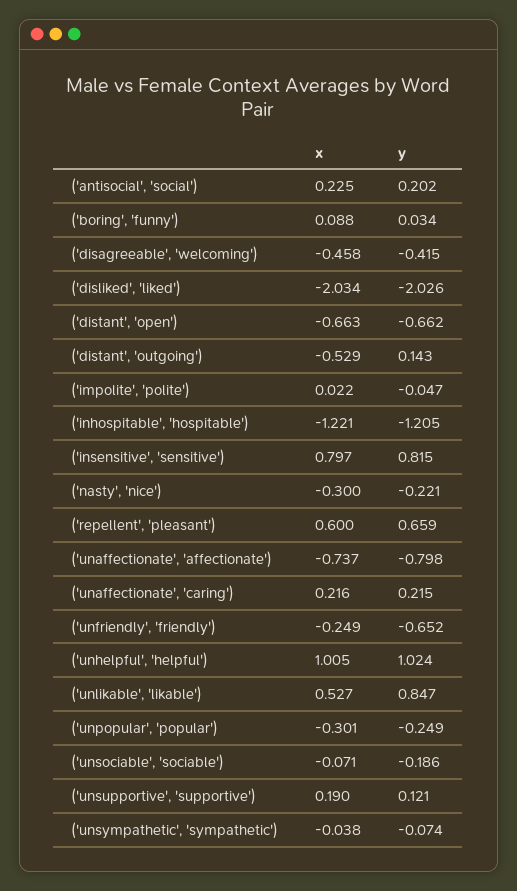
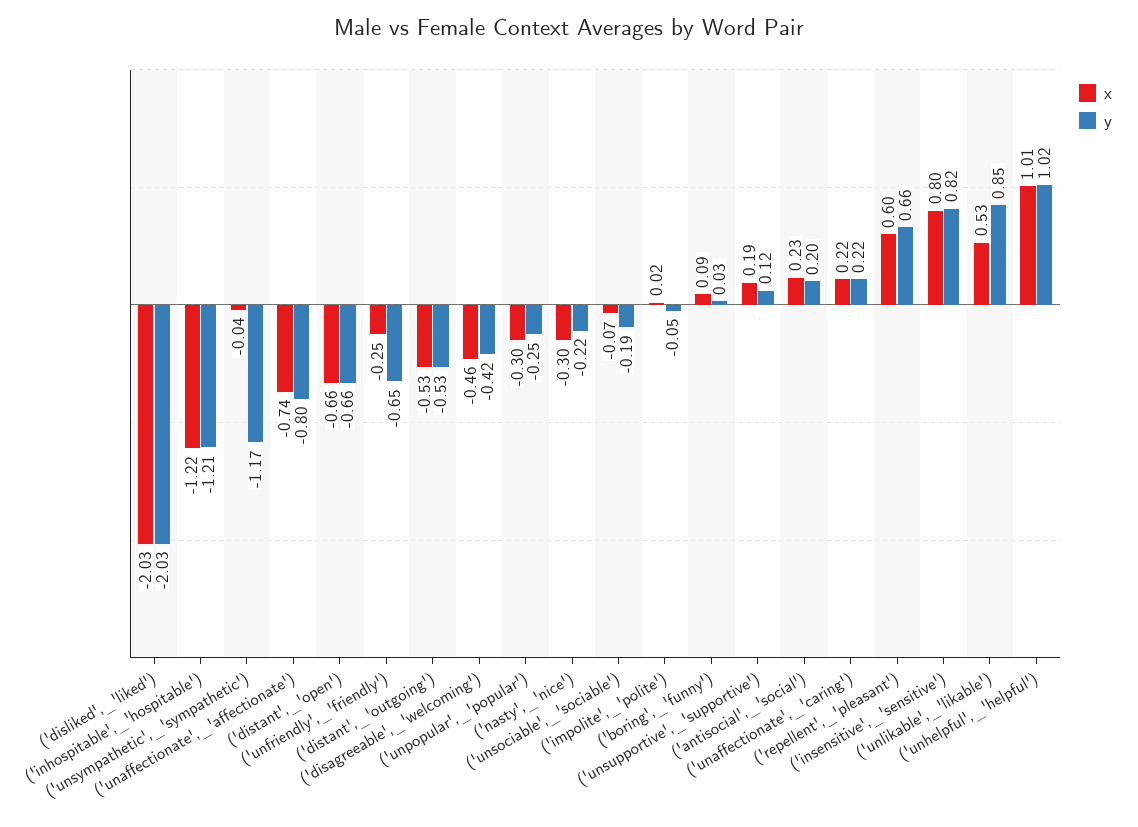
y, ('distant', 'outgoing'): 0.143 -> -0.53
y, ('unsympathetic', 'sympathetic'): -0.074 -> -1.17

